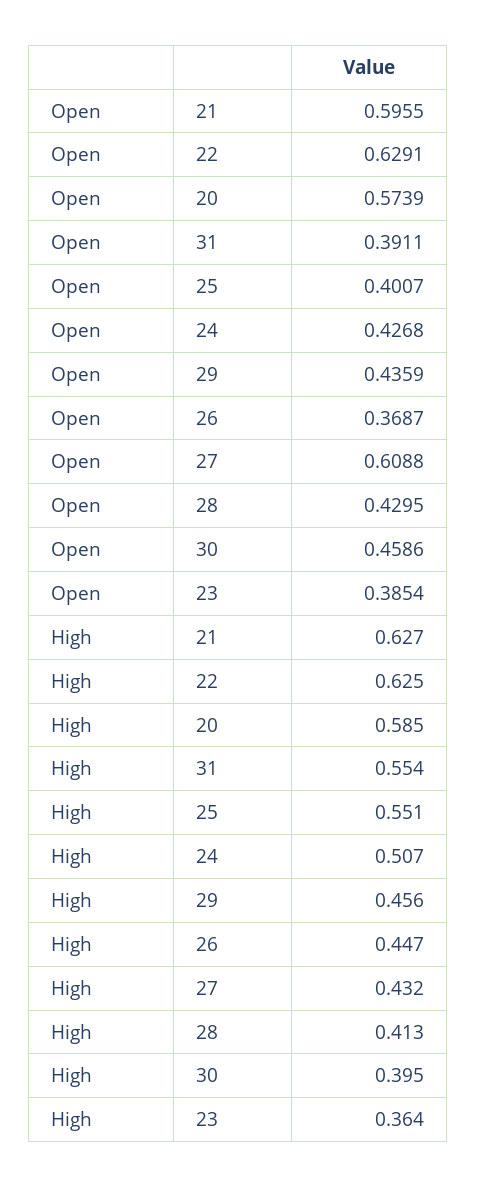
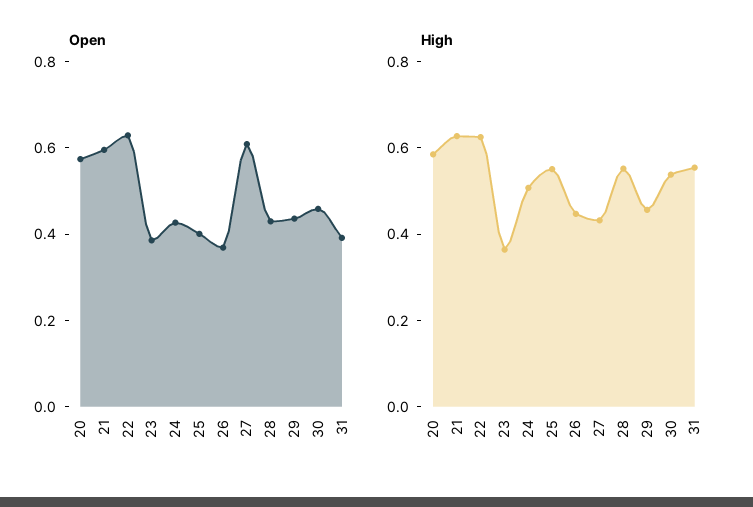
High, 28: 0.413 -> 0.55
High, 30: 0.395 -> 0.55

